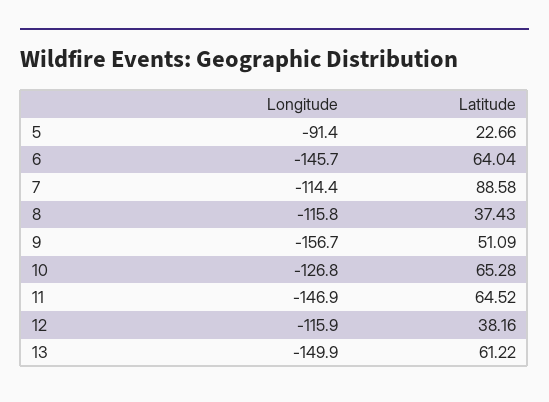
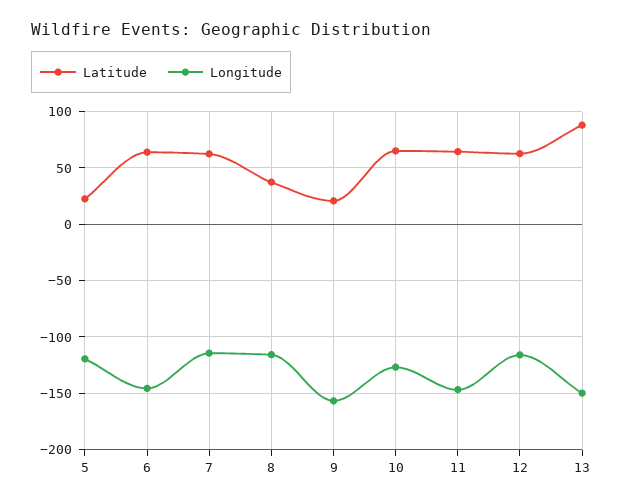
Longitude, 5: -91.4 -> -120
Latitude, 7: 88.58 -> 60
Latitude, 9: 51.09 -> 20
Latitude, 12: 38.16 -> 60
Latitude, 13: 61.22 -> 90

